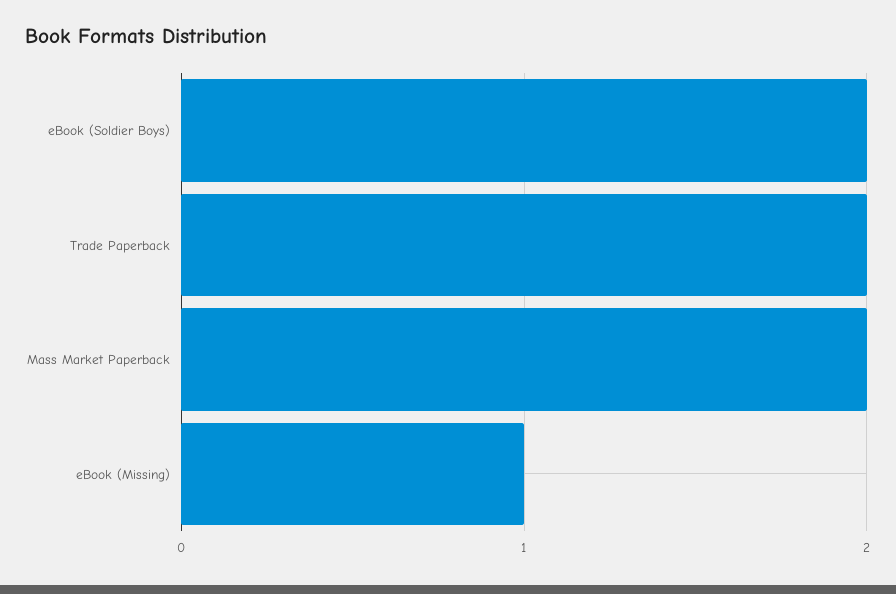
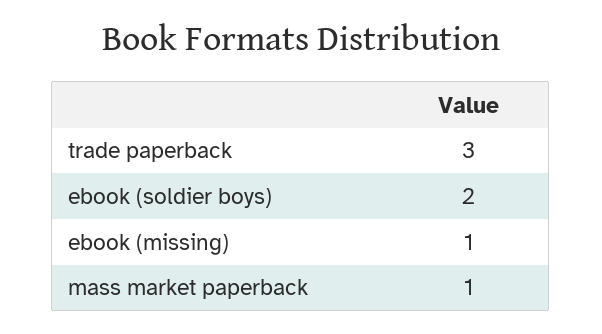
Trade Paperback: 2 -> 3
Mass Market Paperback: 2 -> 1

